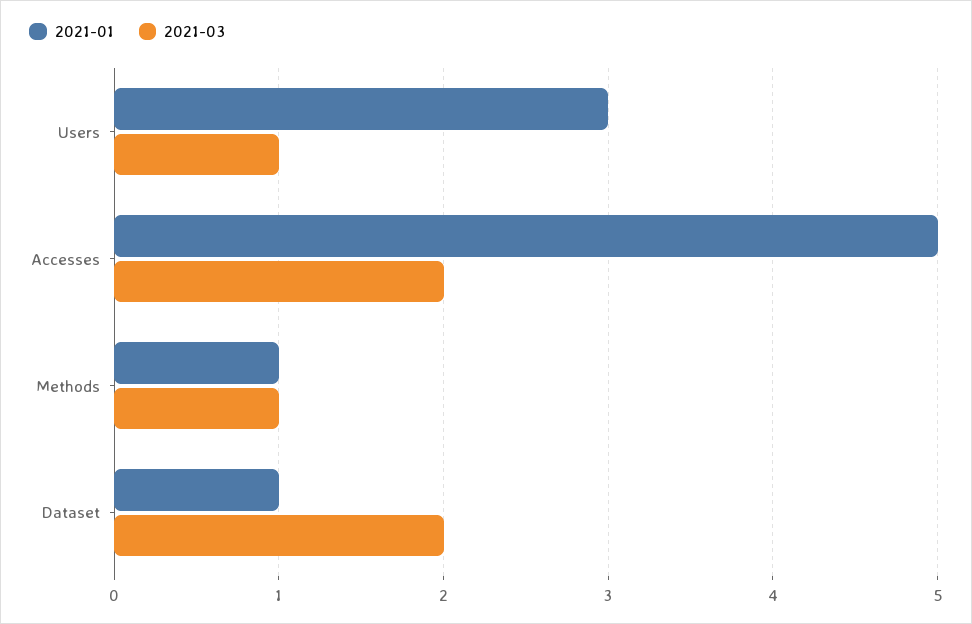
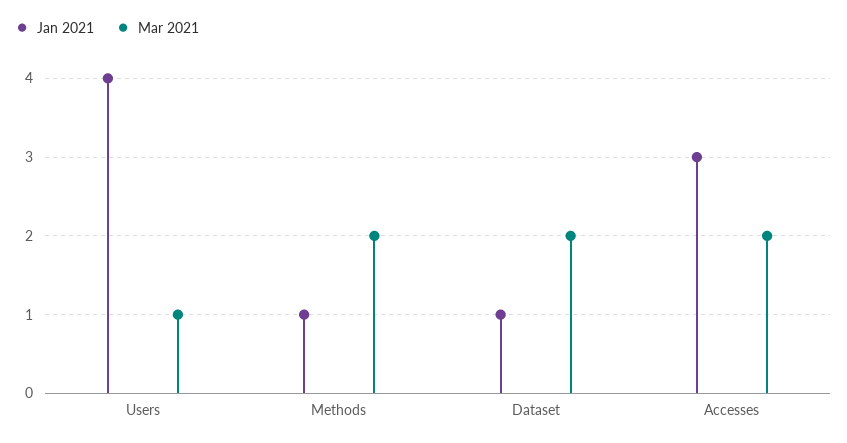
2021-01, Users: 3 -> 4
2021-01, Accesses: 5 -> 3
2021-03, Methods: 1 -> 2

